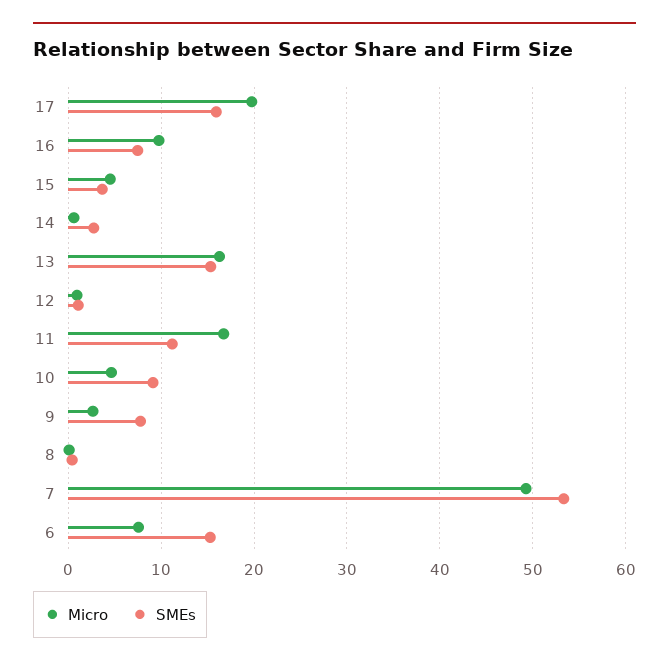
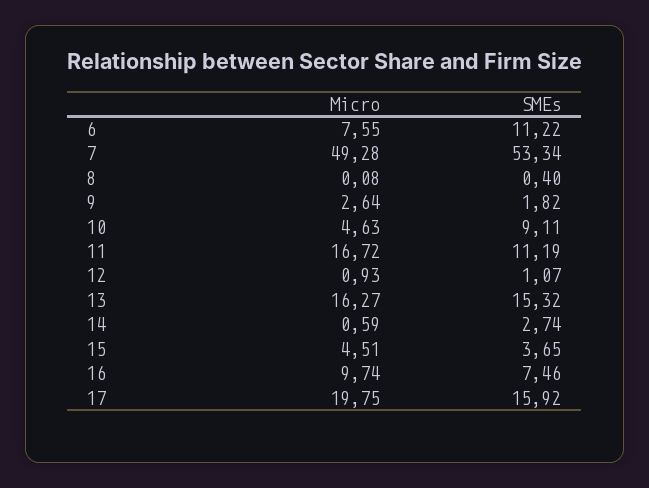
SMEs, 9: 8 -> 1.82
SMEs, 6: 15 -> 11.22

